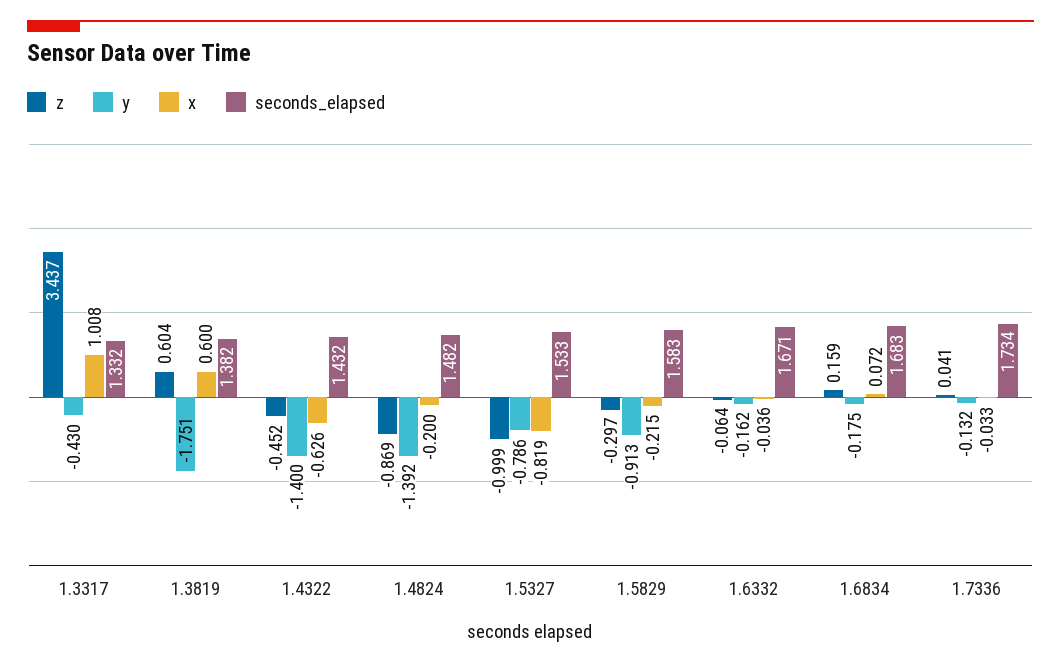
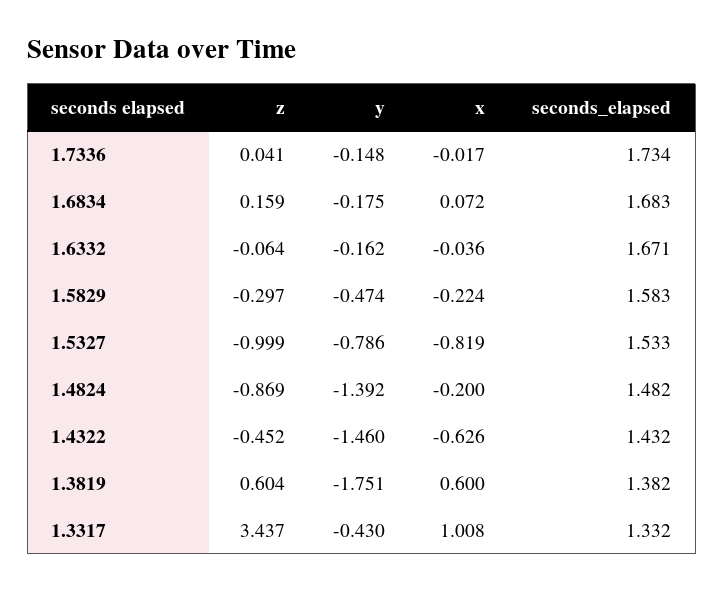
y, 1.4322: -1.4 -> -1.46
y, 1.5829: -0.913 -> -0.474
x, 1.5829: -0.215 -> -0.224
y, 1.7336: -0.132 -> -0.148
x, 1.7336: -0.033 -> -0.017

